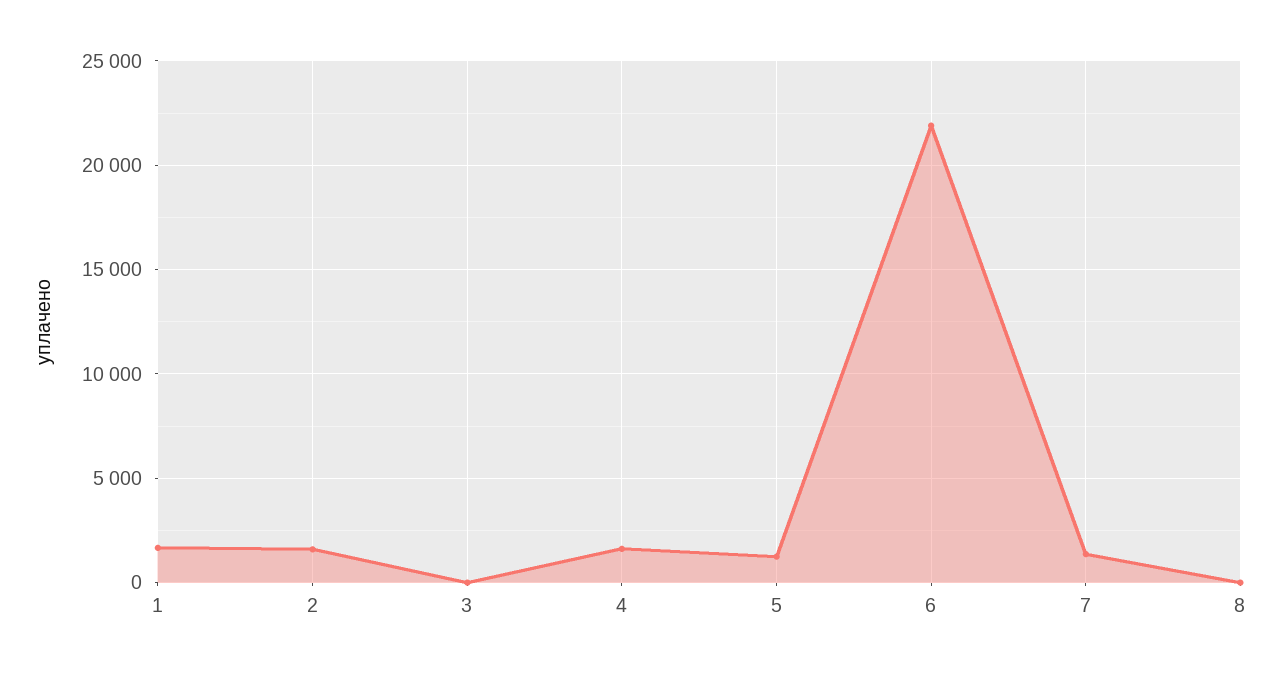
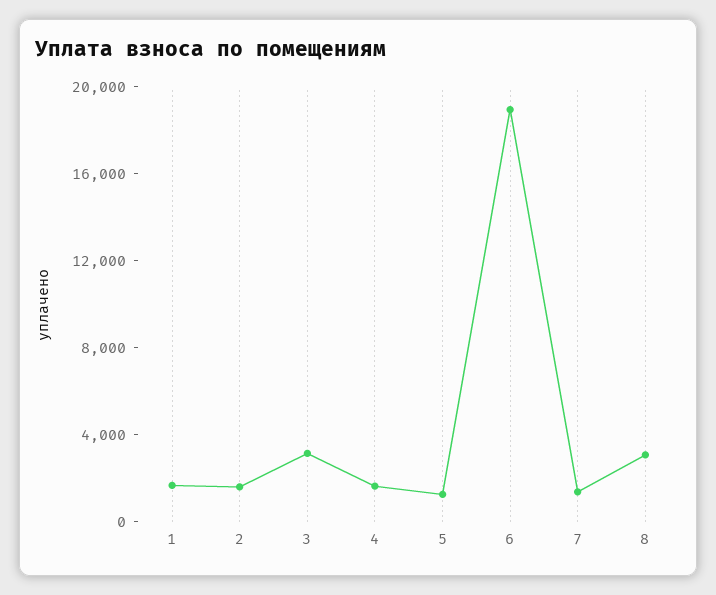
3: 0 -> 3000
6: 22000 -> 19000
8: 0 -> 3000

